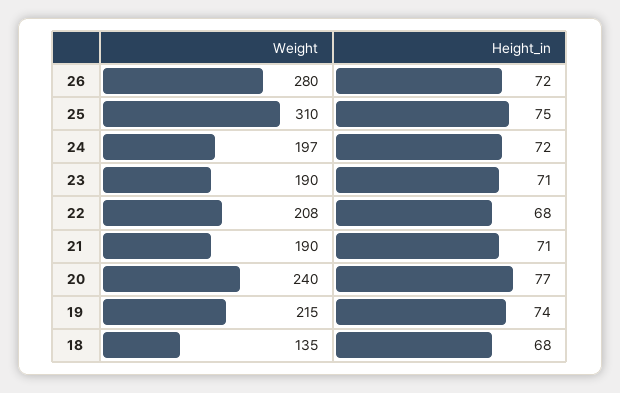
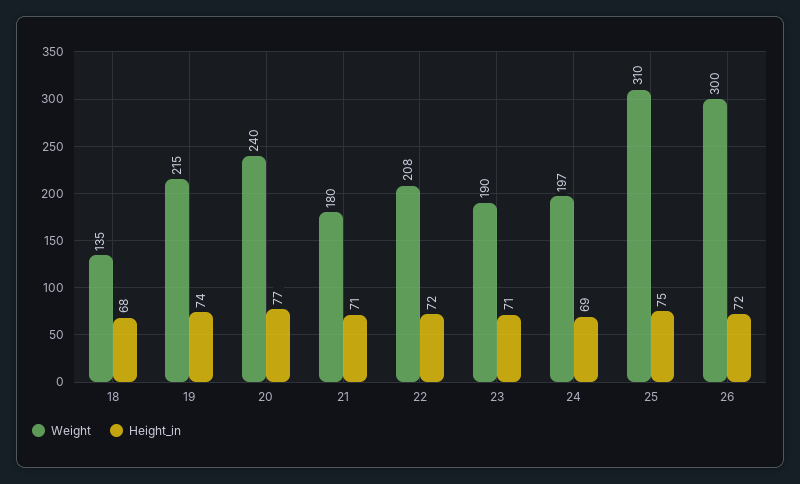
Weight, 26: 280 -> 300
Height_in, 24: 72 -> 69
Height_in, 22: 68 -> 72
Weight, 21: 190 -> 180

